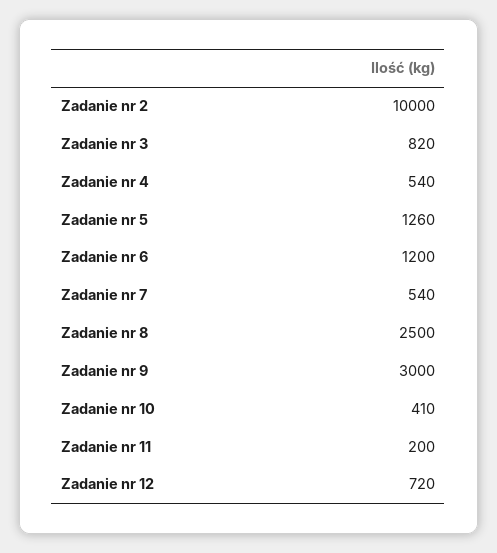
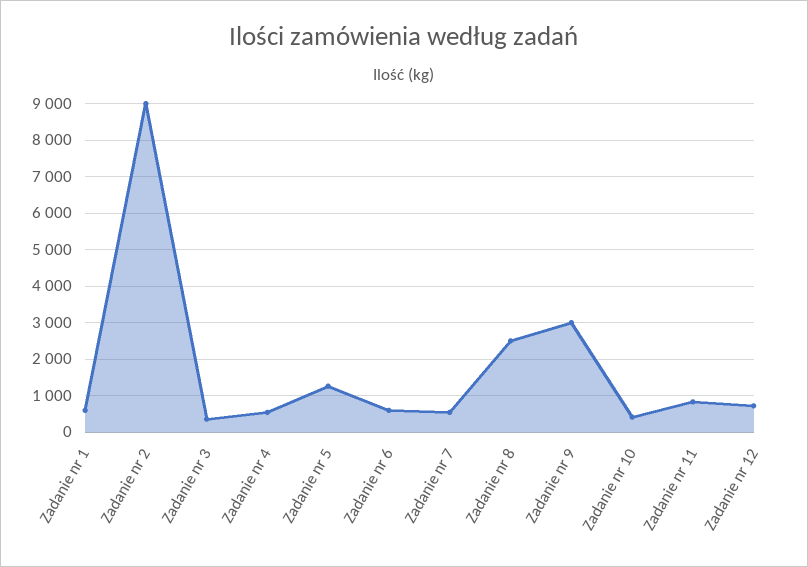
Zadanie nr 2: 10000 -> 9000
Zadanie nr 3: 820 -> 400
Zadanie nr 6: 1200 -> 600
Zadanie nr 11: 200 -> 800
Zadanie nr 1: none -> 600

